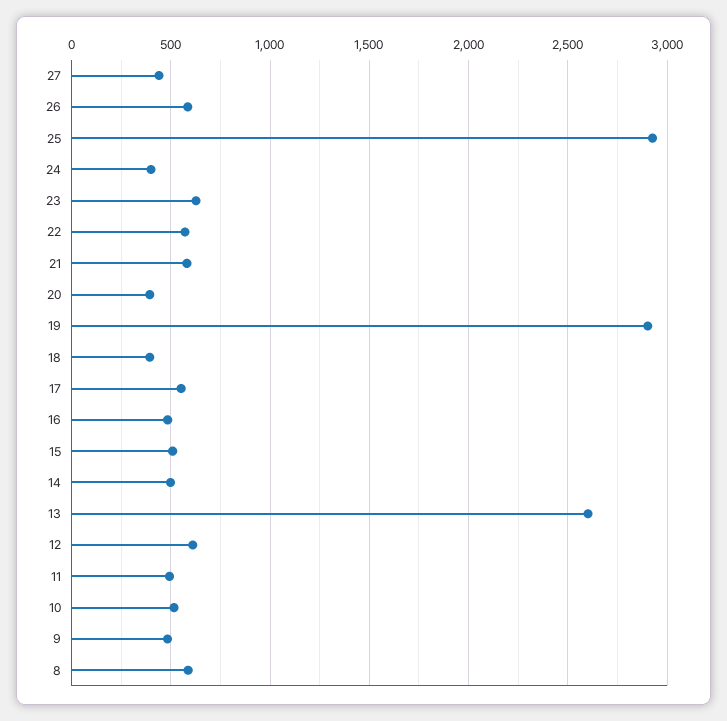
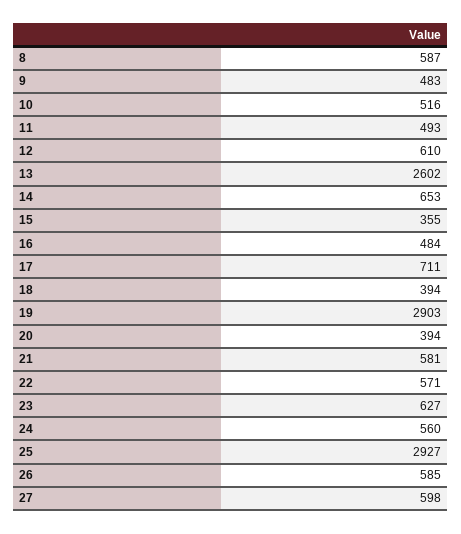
27: 450 -> 598
24: 400 -> 560
17: 550 -> 711
15: 500 -> 355
14: 500 -> 653

